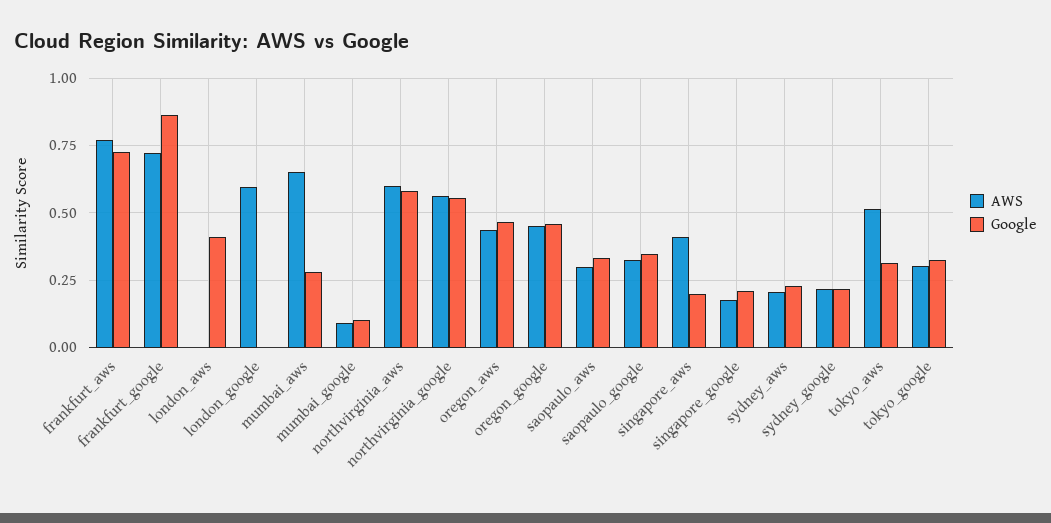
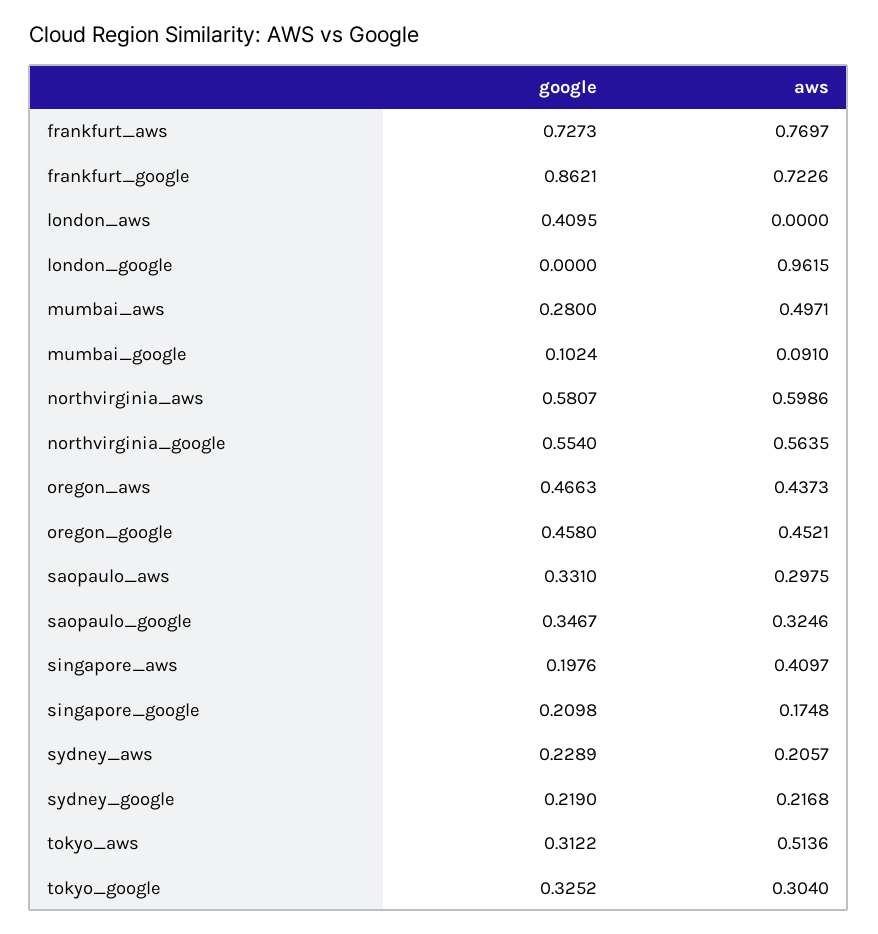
AWS, london_google: 0.6 -> 0.9615
AWS, mumbai_aws: 0.65 -> 0.4971

